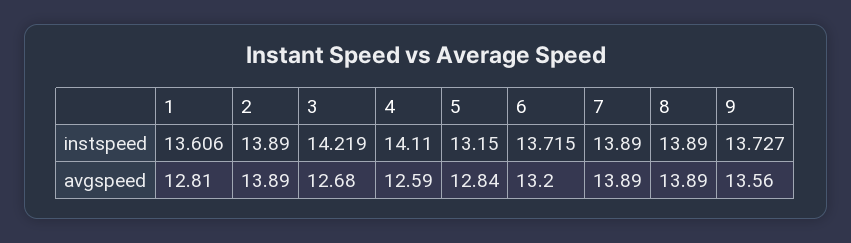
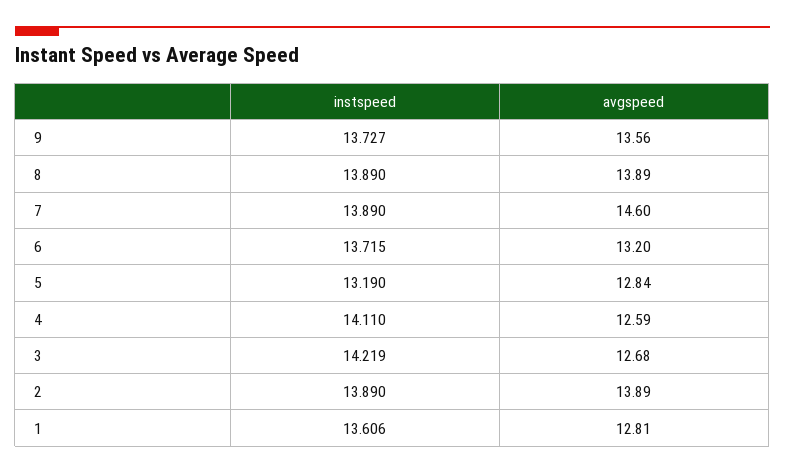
5, instspeed: 13.15 -> 13.19
7, avgspeed: 13.89 -> 14.6

